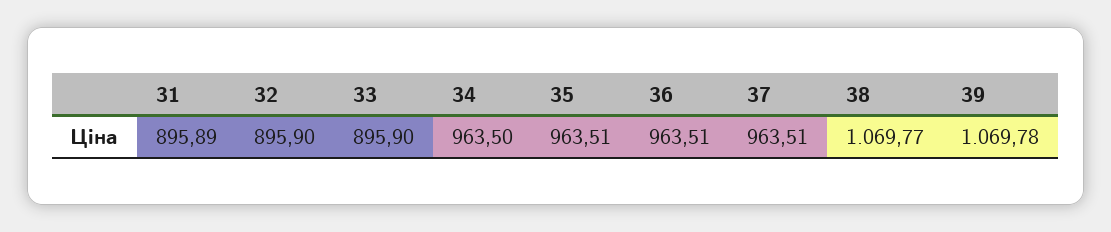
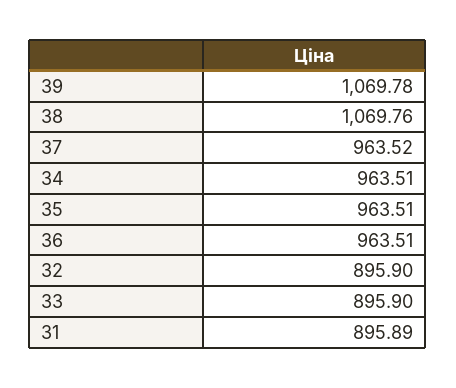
34: 963.5 -> 963.51
37: 963.51 -> 963.52
38: 1069.77 -> 1069.76

